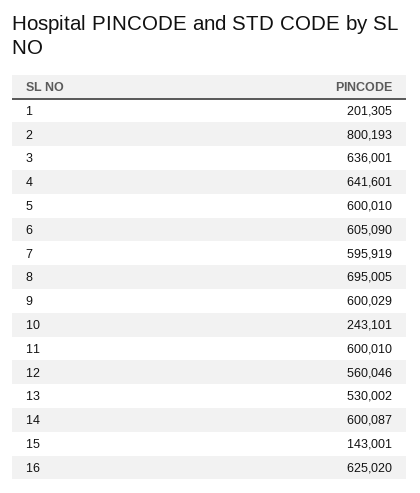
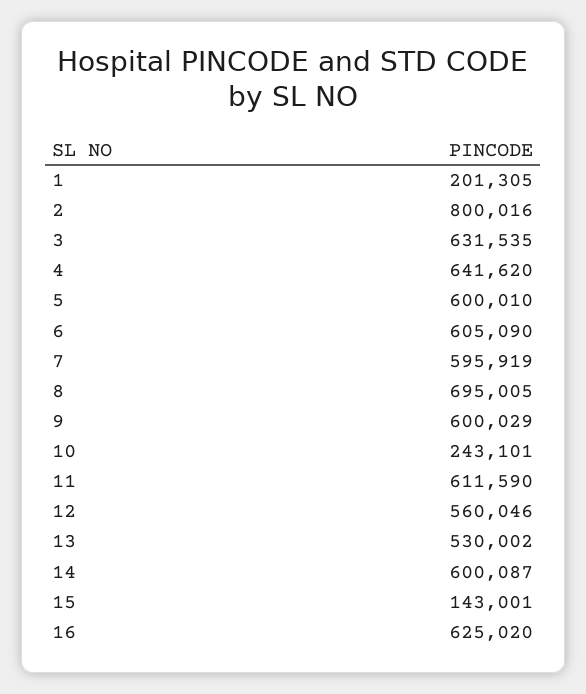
2: 800193 -> 800016
3: 636001 -> 631535
4: 641601 -> 641620
11: 600010 -> 611590

